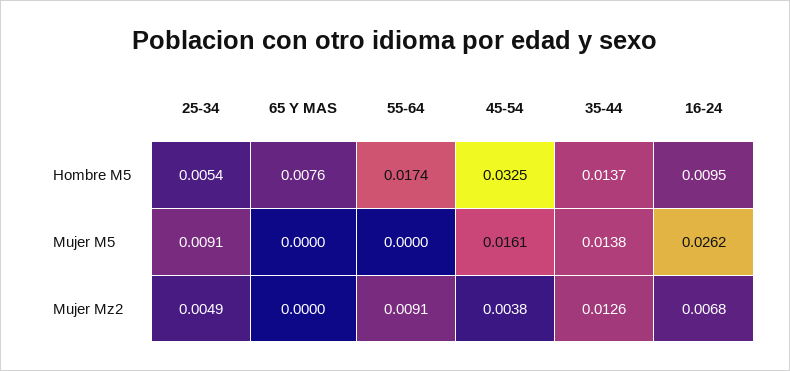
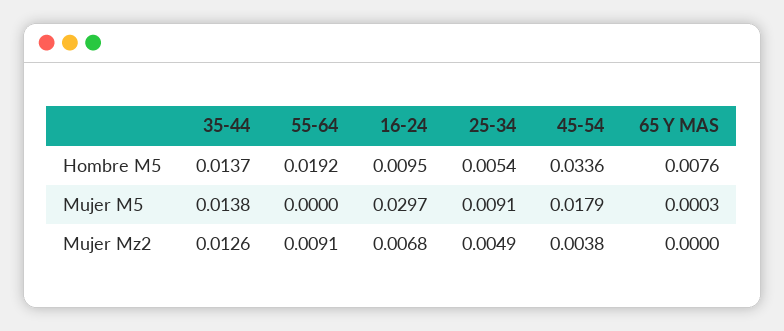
55-64, Hombre M5: 0.0174 -> 0.0192
45-54, Hombre M5: 0.0325 -> 0.0336
65 Y MAS, Mujer M5: 0 -> 0.0003
45-54, Mujer M5: 0.0161 -> 0.0179
16-24, Mujer M5: 0.0262 -> 0.0297

